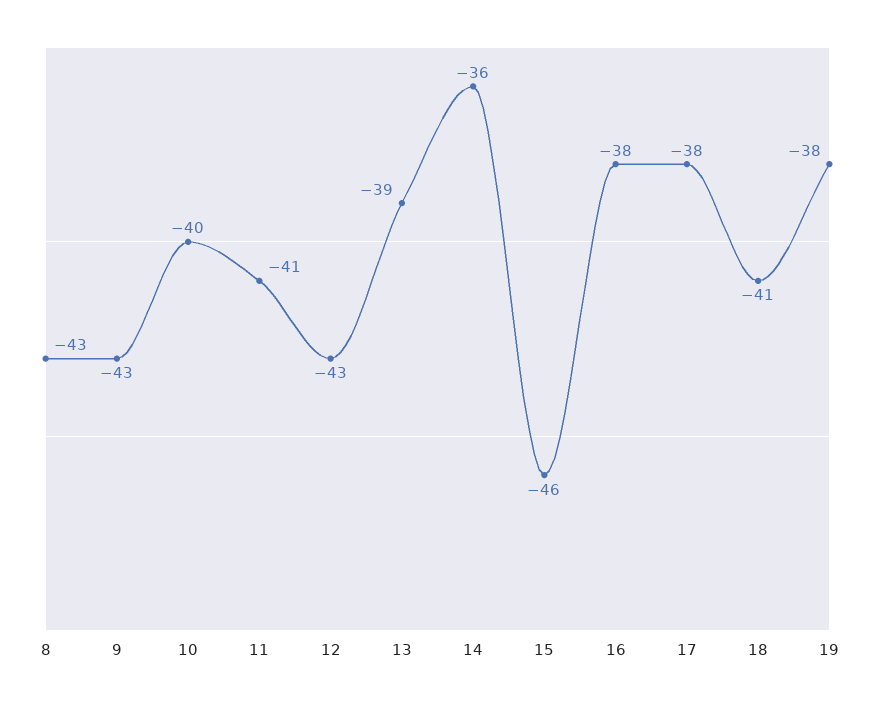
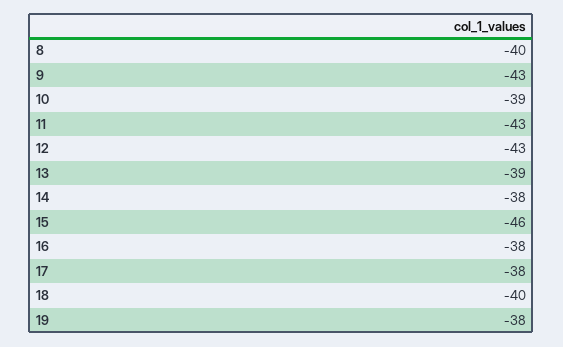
8: -43 -> -40
10: -40 -> -39
11: -41 -> -43
14: -36 -> -38
18: -41 -> -40

